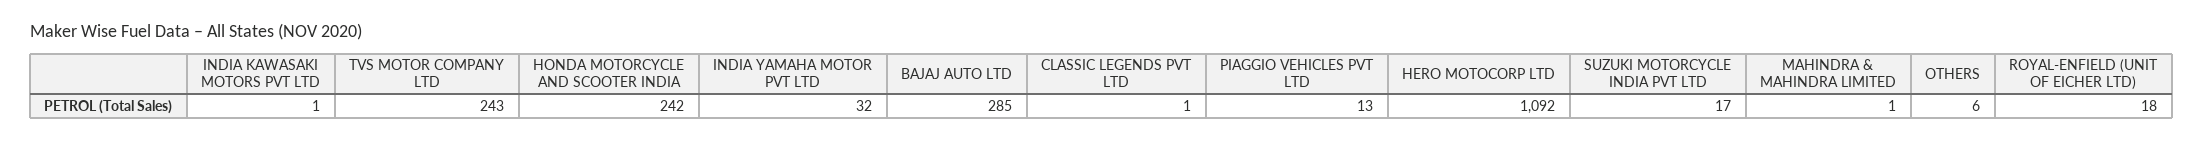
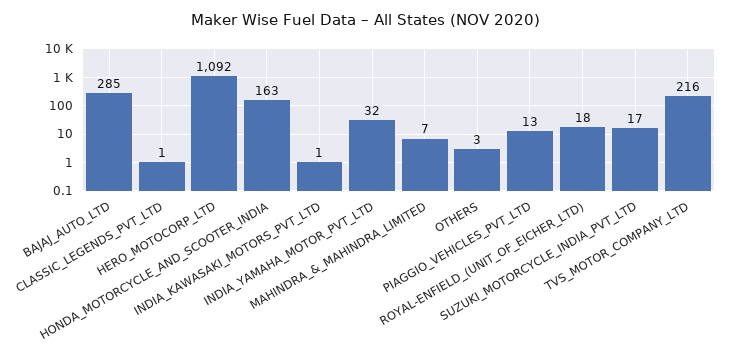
TVS MOTOR COMPANY LTD: 243 -> 216
HONDA MOTORCYCLE AND SCOOTER INDIA: 242 -> 163
MAHINDRA & MAHINDRA LIMITED: 1 -> 7
OTHERS: 6 -> 3

